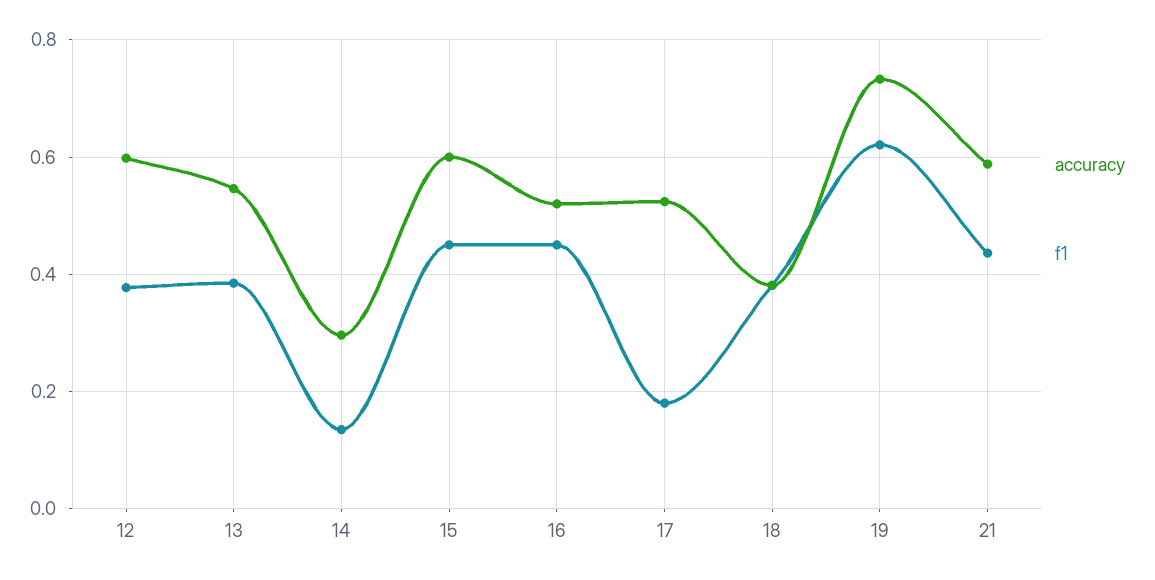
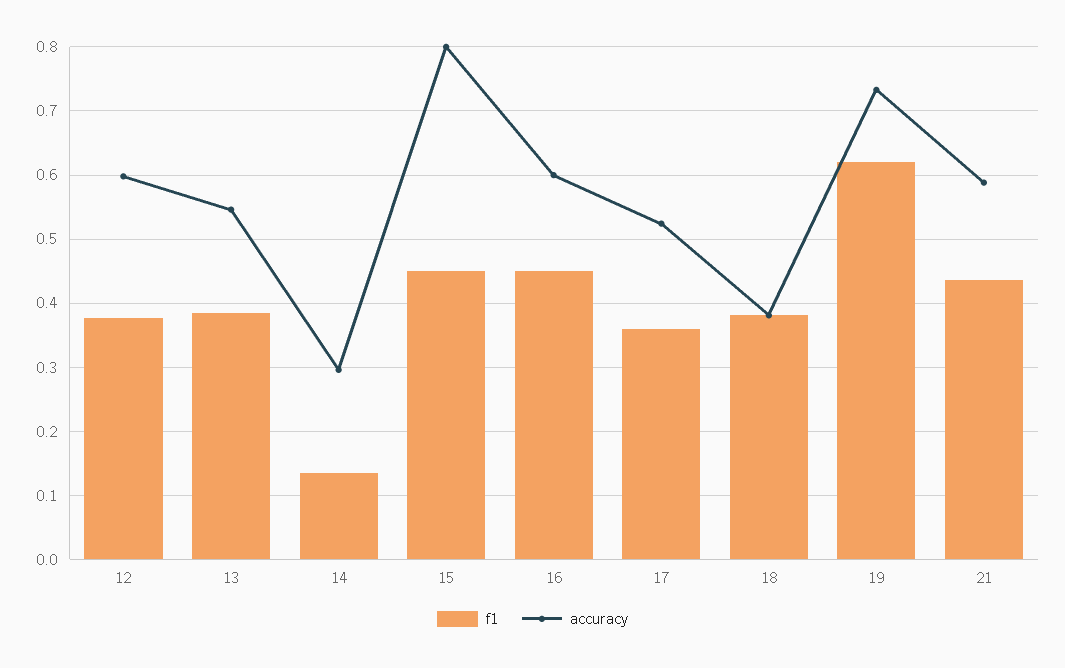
accuracy, 15: 0.6 -> 0.8
accuracy, 16: 0.52 -> 0.6
f1, 17: 0.18 -> 0.36

